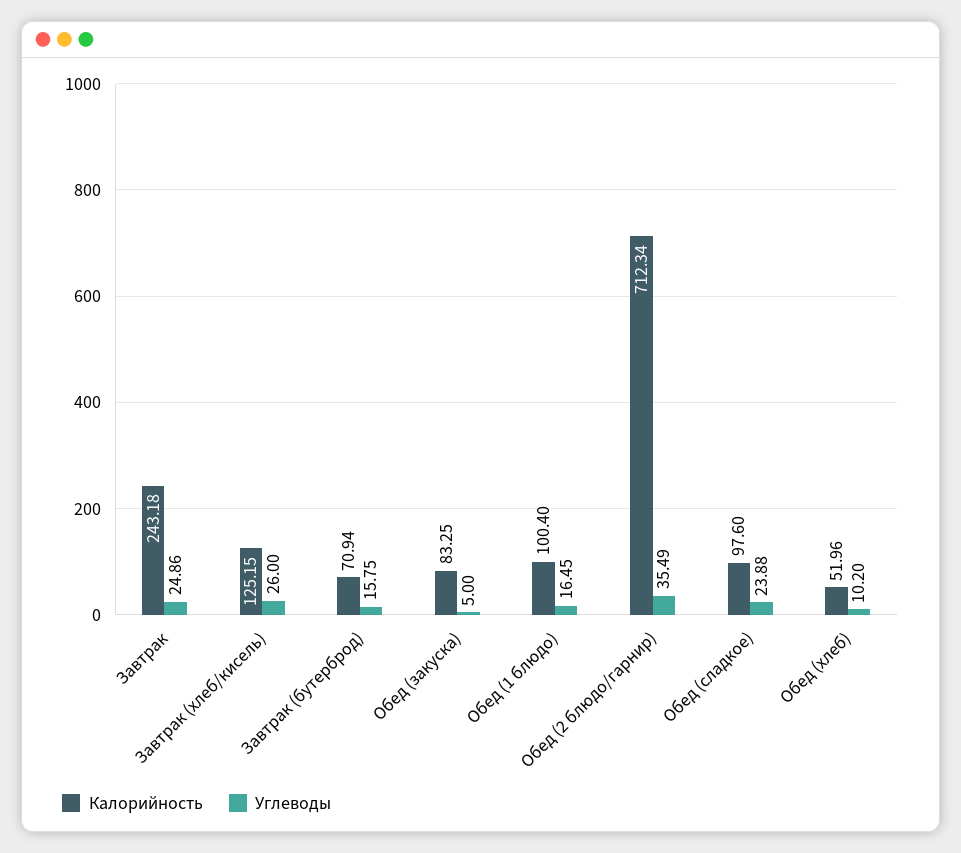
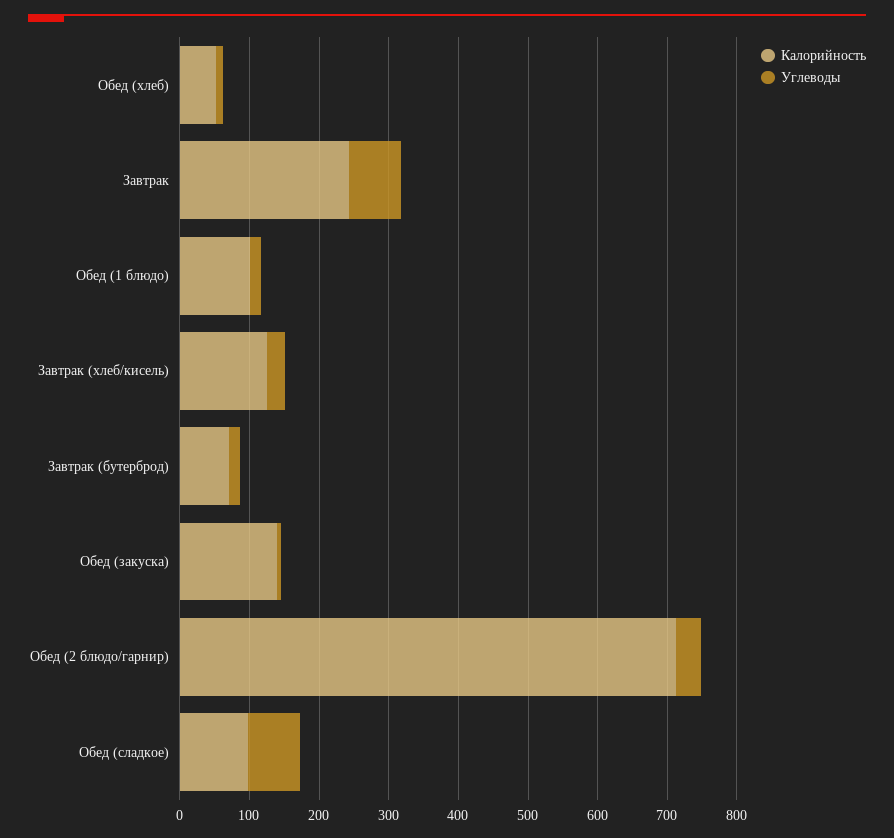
Углеводы, Завтрак: 24.86 -> 80
Калорийность, Обед (закуска): 83.25 -> 140
Углеводы, Обед (сладкое): 23.88 -> 80

